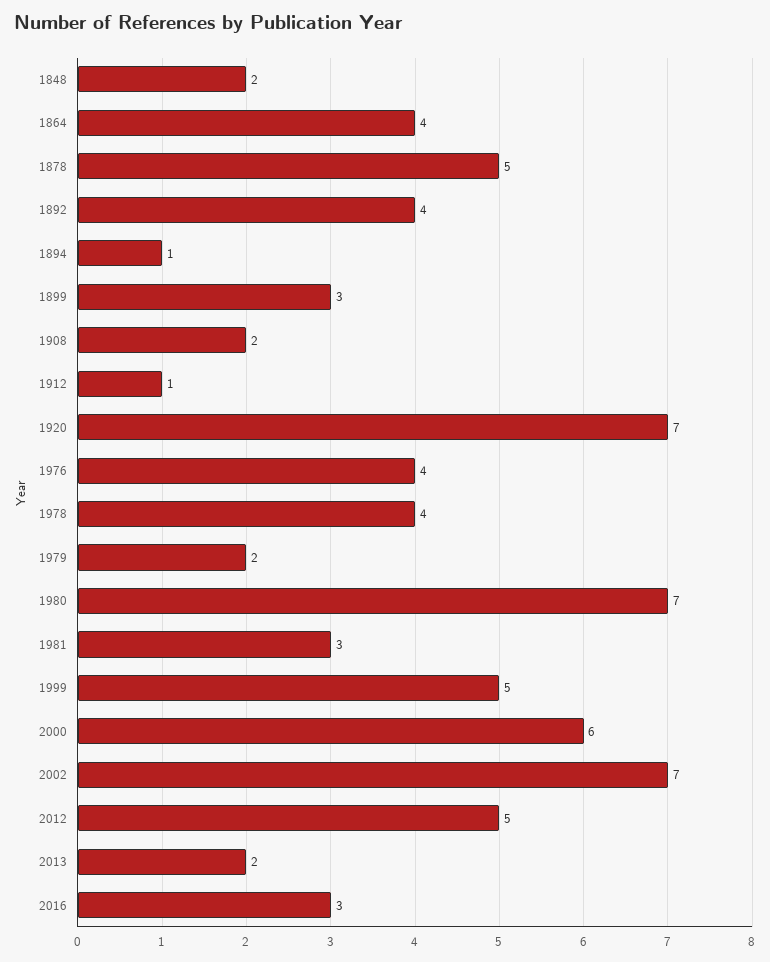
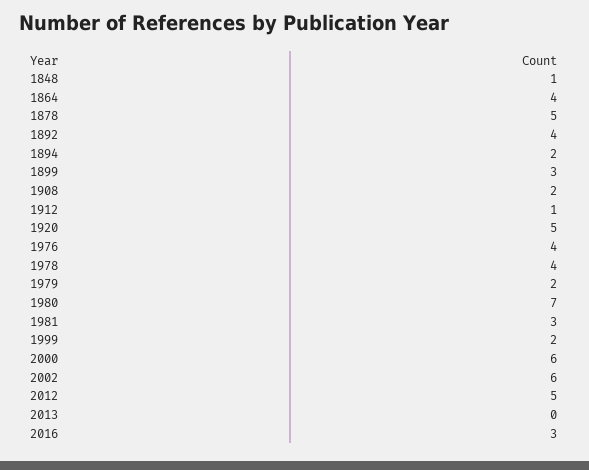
1848: 2 -> 1
1894: 1 -> 2
1920: 7 -> 5
1999: 5 -> 2
2002: 7 -> 6
2013: 2 -> 0

